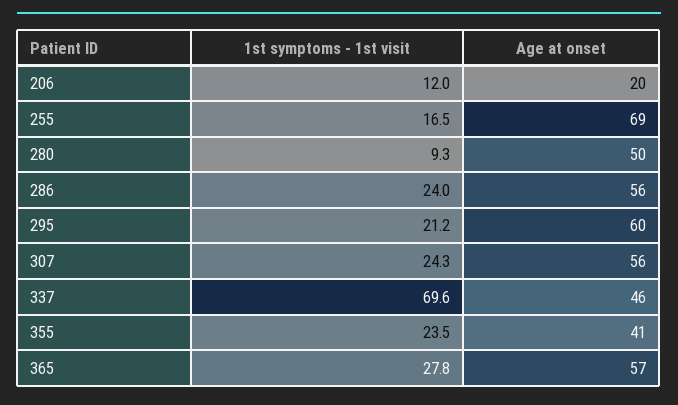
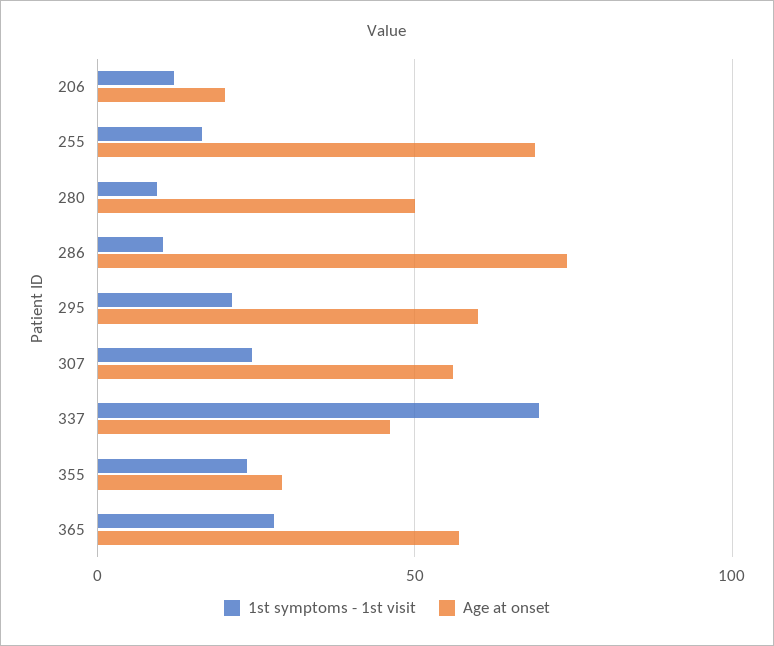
1st symptoms - 1st visit, 286: 24 -> 10
Age at onset, 286: 56 -> 75
Age at onset, 355: 41 -> 30

